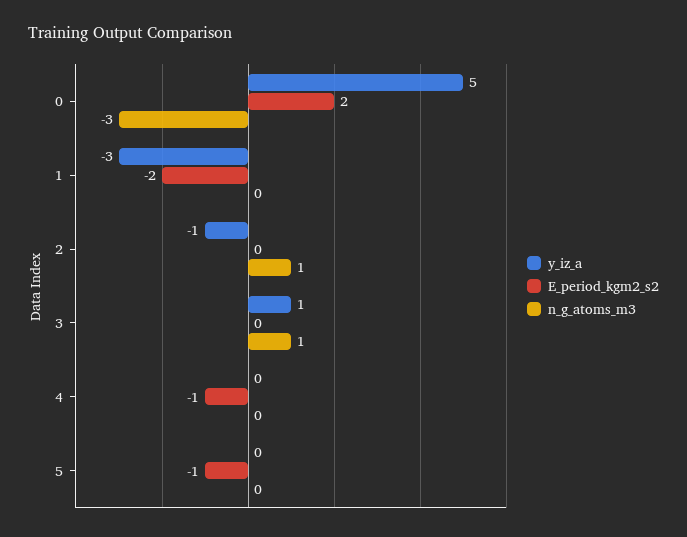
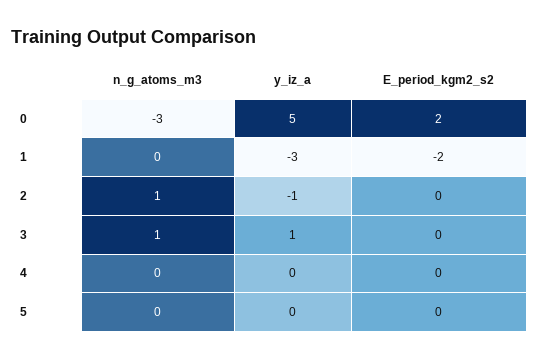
E_period_kgm2_s2, 4: -1 -> 0
E_period_kgm2_s2, 5: -1 -> 0

